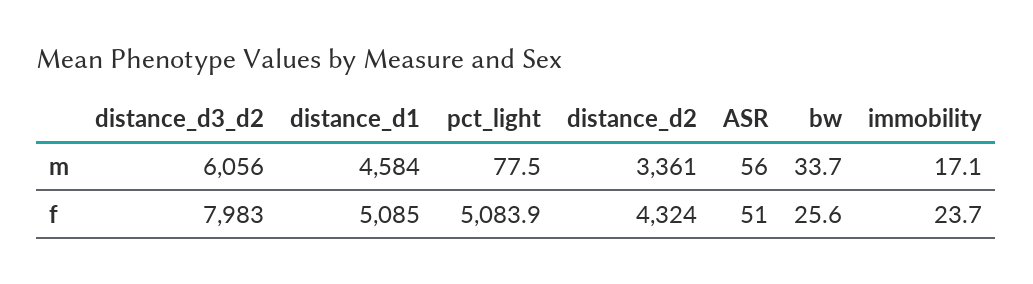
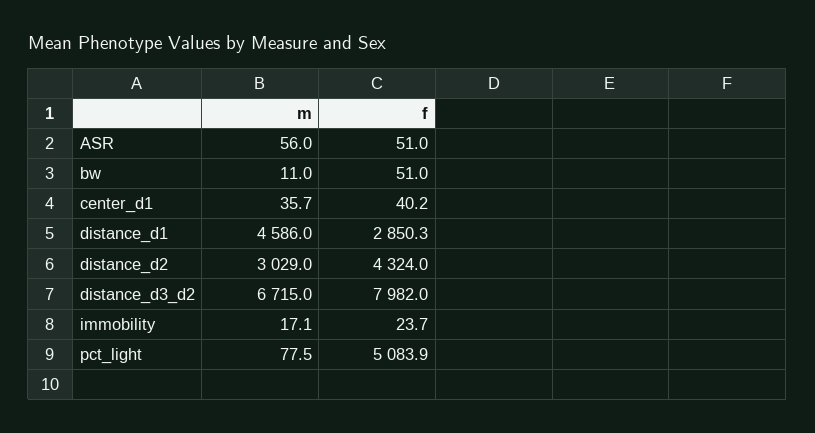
distance_d3_d2, m: 6056 -> 6715
distance_d1, m: 4584 -> 4586
distance_d2, m: 3361 -> 3029
bw, m: 33.7 -> 11
distance_d3_d2, f: 7983 -> 7982
distance_d1, f: 5085 -> 2850.3
bw, f: 25.6 -> 51
center_d1, m: none -> 35.7
center_d1, f: none -> 40.2

